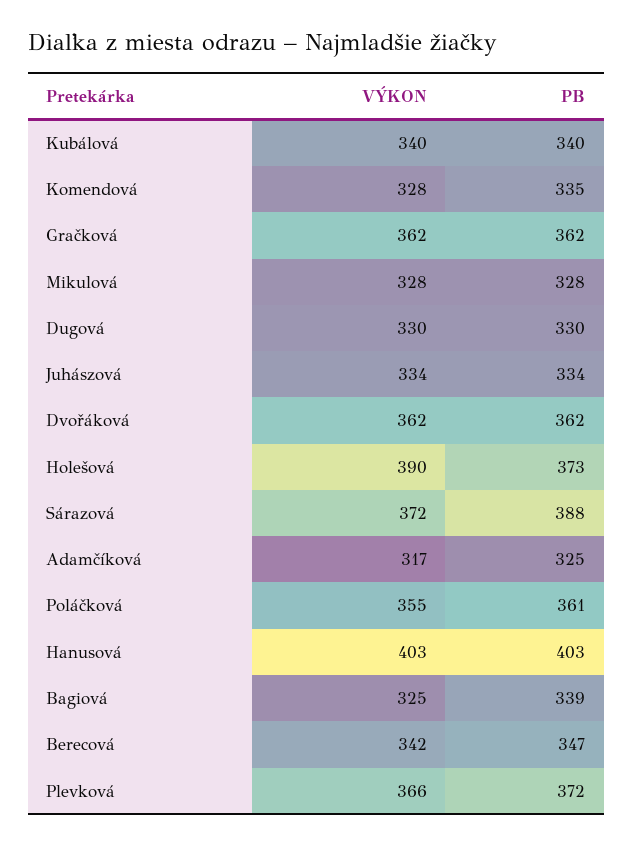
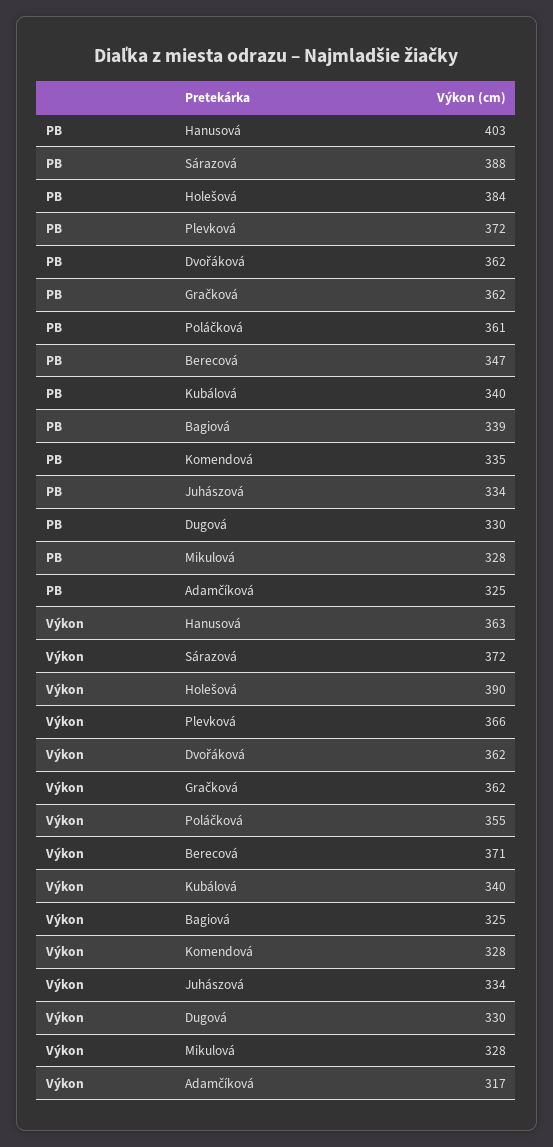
PB, Holešová: 373 -> 384
VÝKON, Hanusová: 403 -> 363
VÝKON, Berecová: 342 -> 371

